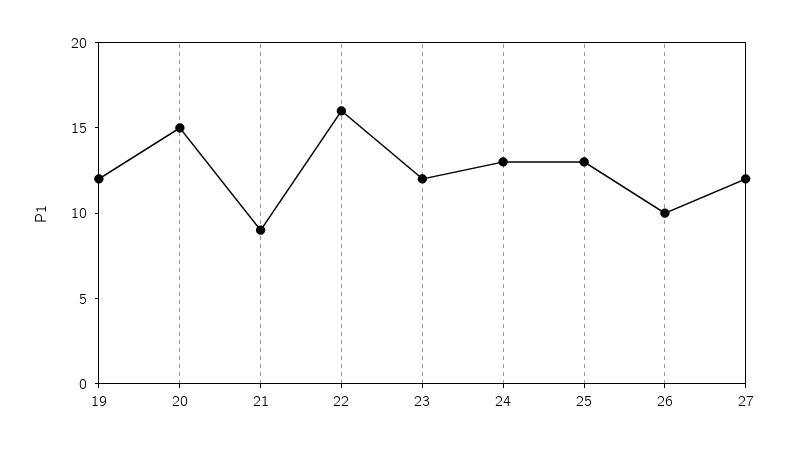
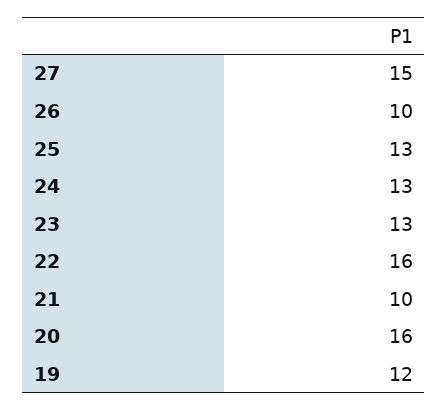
20: 15 -> 16
21: 9 -> 10
23: 12 -> 13
27: 12 -> 15

